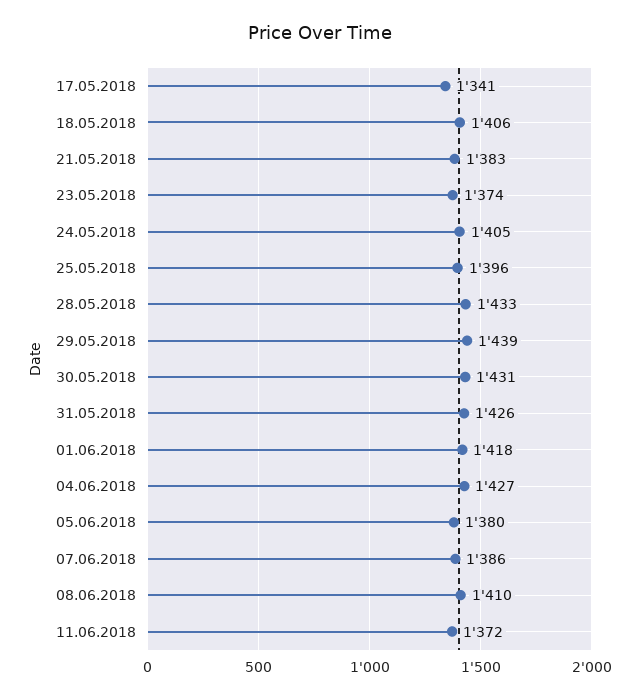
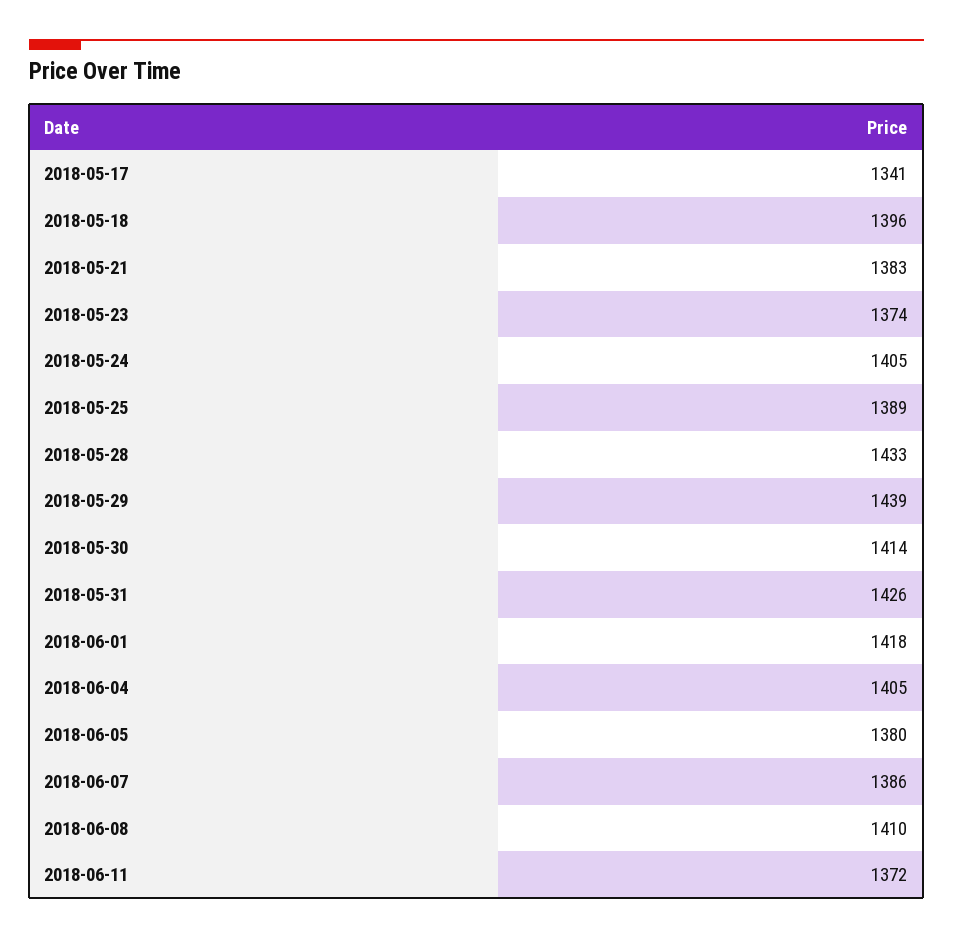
18.05.2018: 1406 -> 1396
25.05.2018: 1396 -> 1389
30.05.2018: 1431 -> 1414
04.06.2018: 1427 -> 1405

